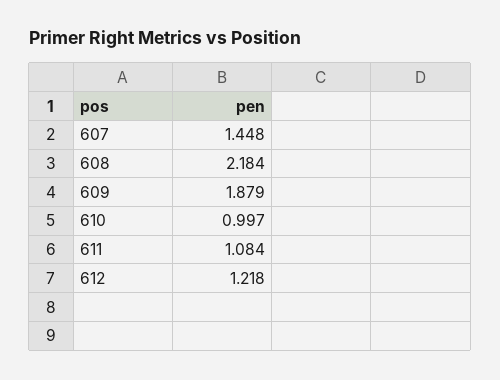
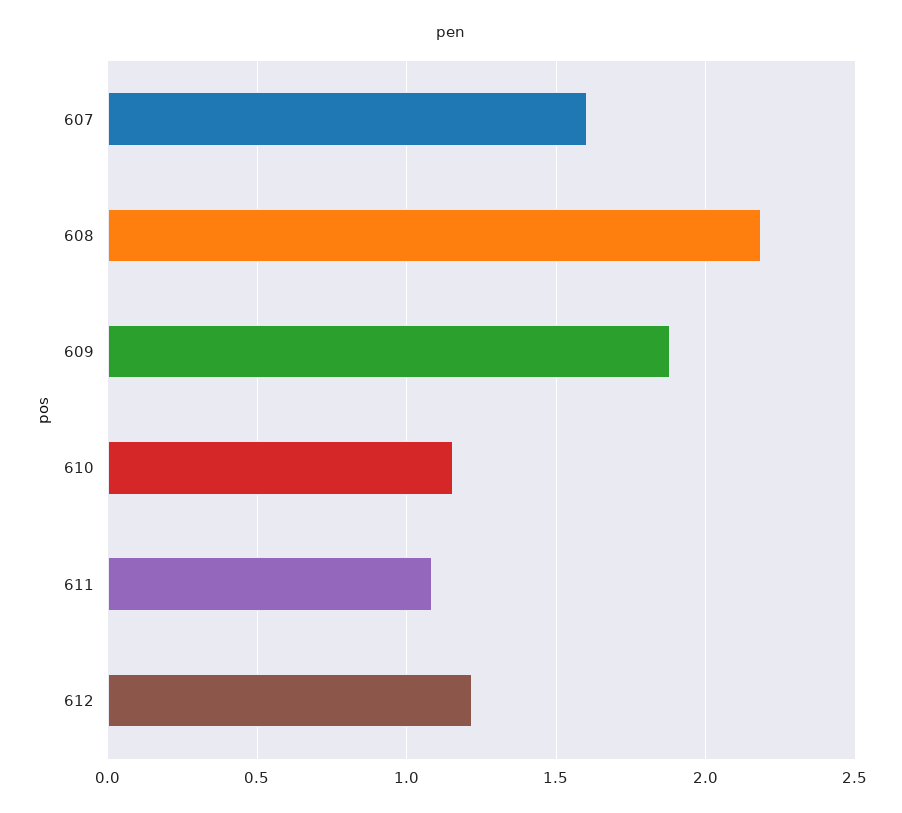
607: 1.448 -> 1.6
610: 0.997 -> 1.15

